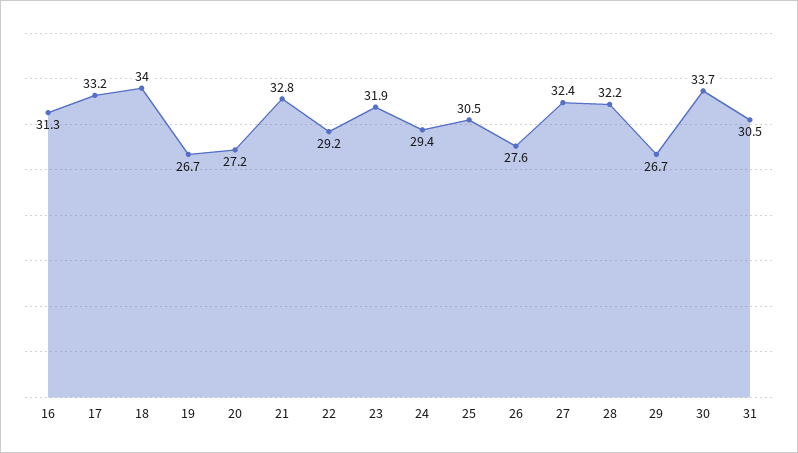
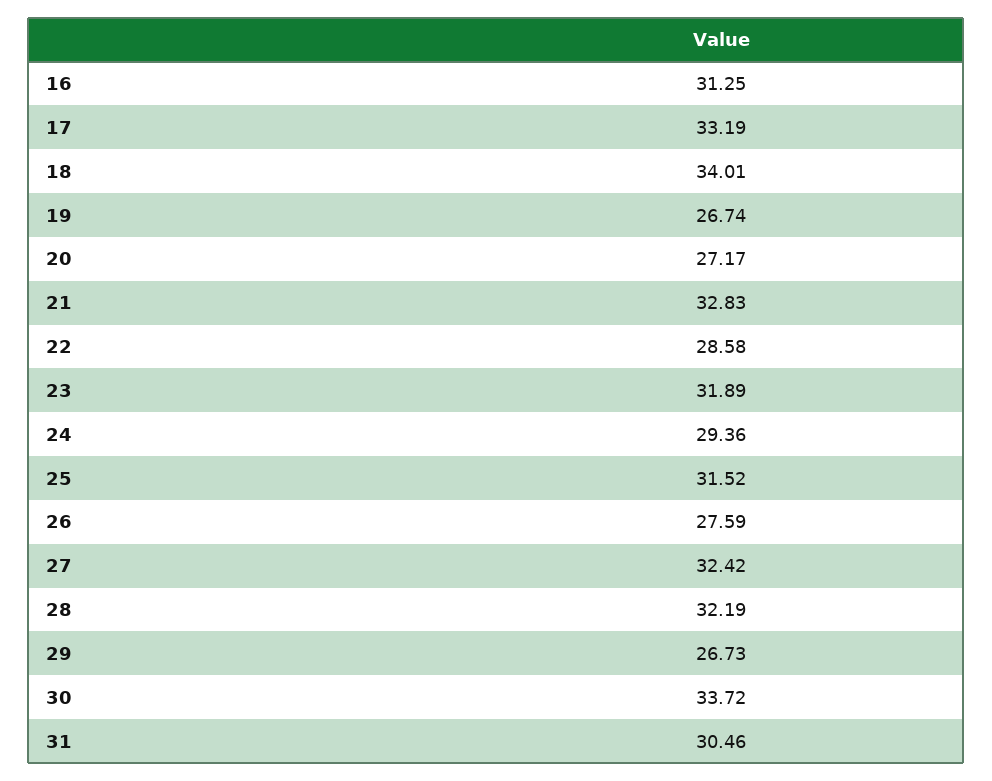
22: 29.2 -> 28.58
25: 30.5 -> 31.52

